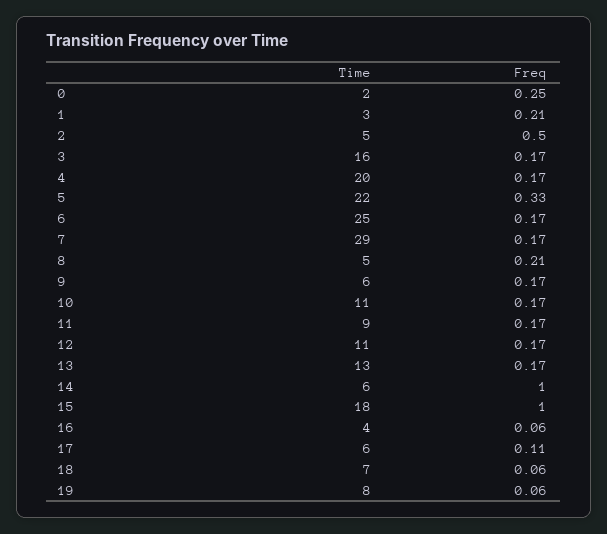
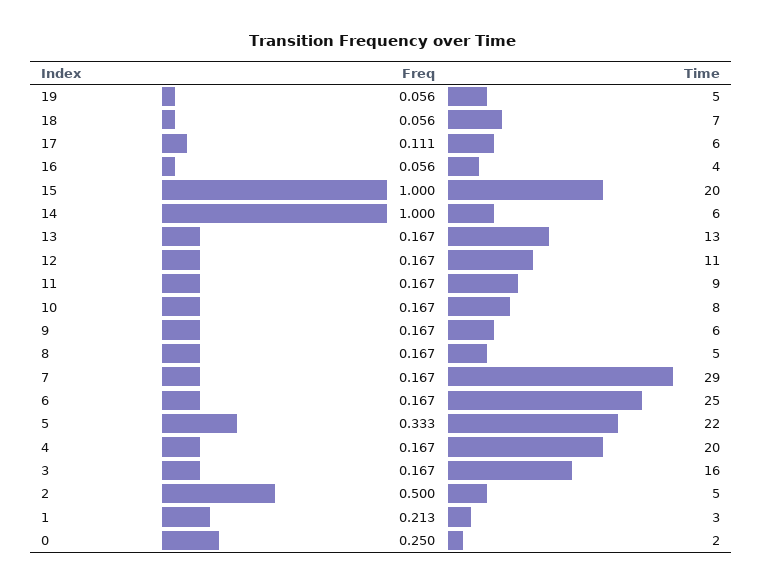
Freq, 8: 0.21 -> 0.167
Time, 10: 11 -> 8
Time, 15: 18 -> 20
Time, 19: 8 -> 5

